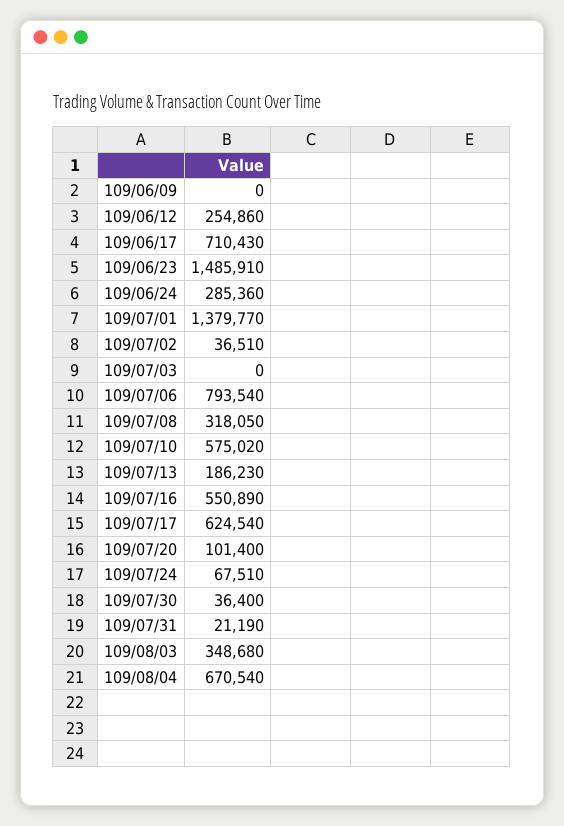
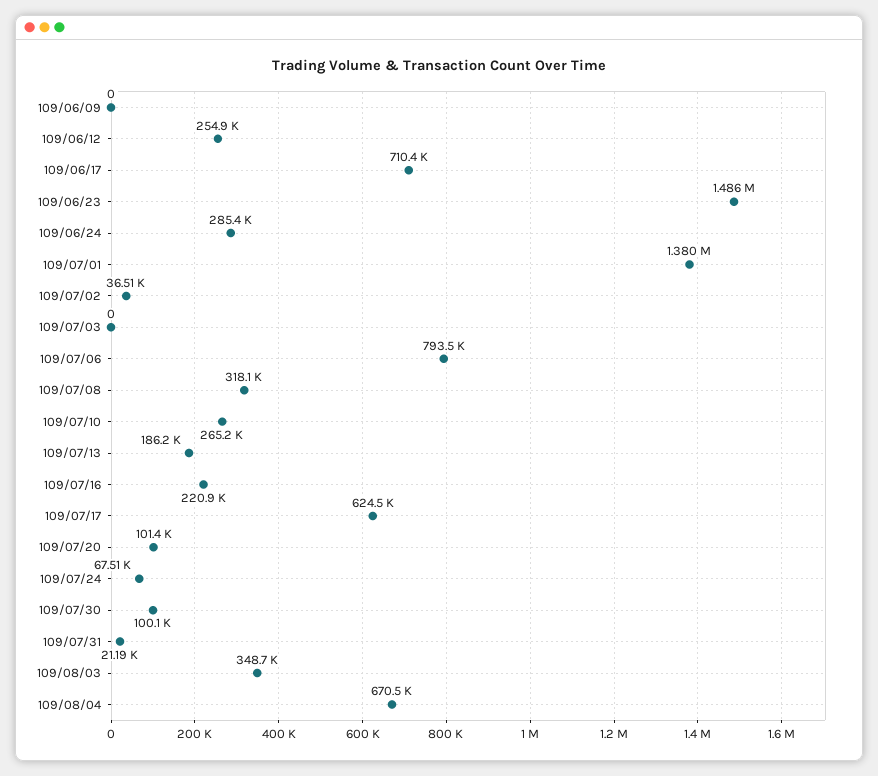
109/07/10: 575020 -> 265200
109/07/16: 550890 -> 220900
109/07/30: 36400 -> 100100

